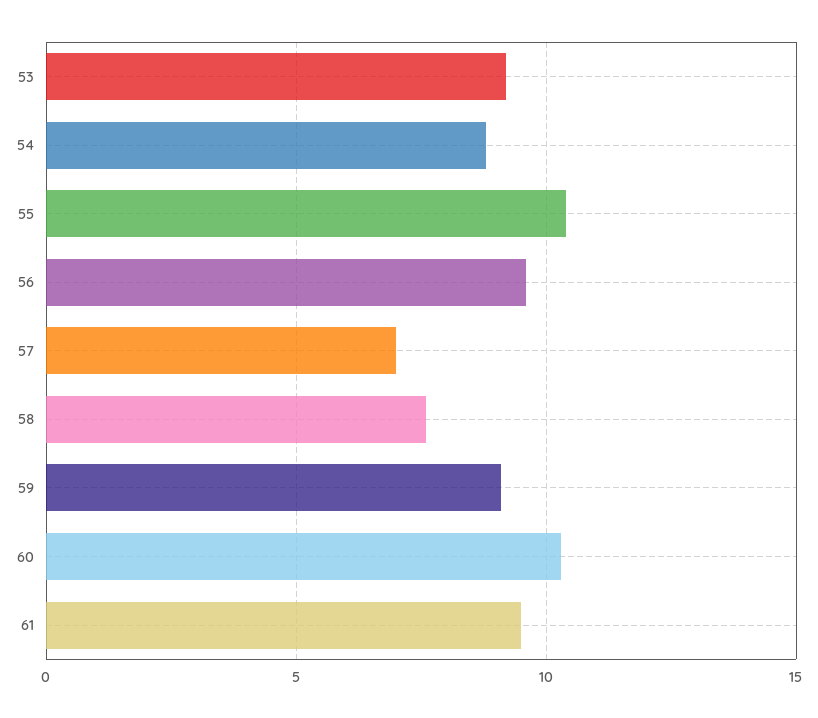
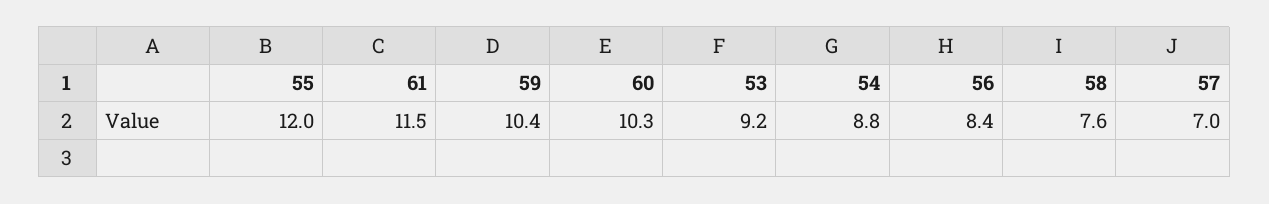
55: 10.5 -> 12
56: 9.5 -> 8.4
59: 9 -> 10.4
61: 9.5 -> 11.5

